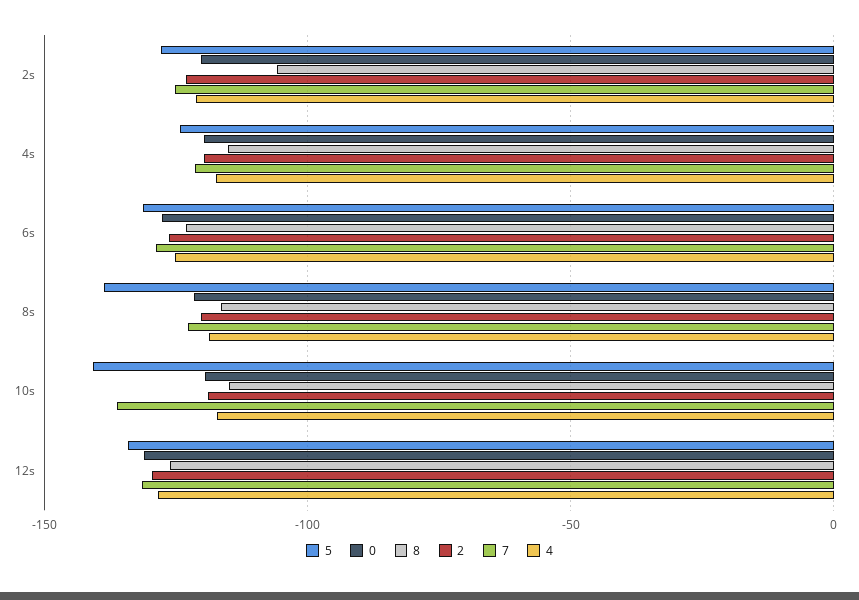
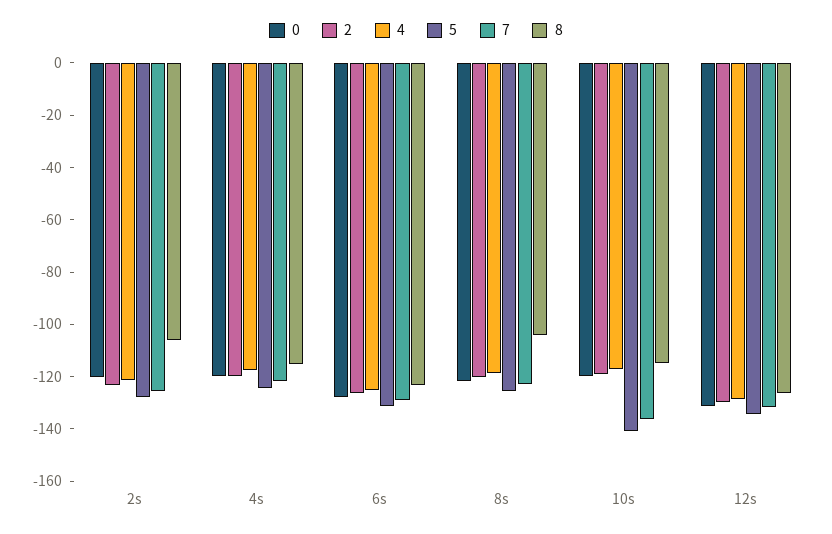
5, 8s: -140 -> -125
8, 8s: -115 -> -105

